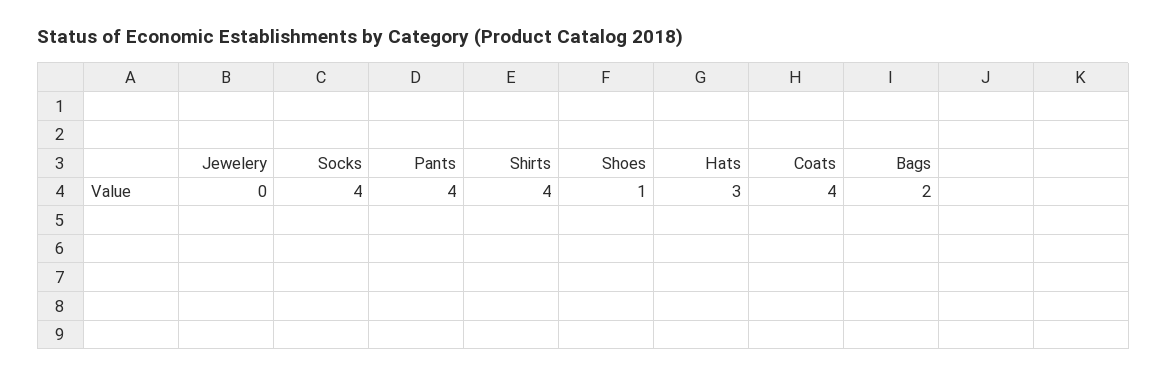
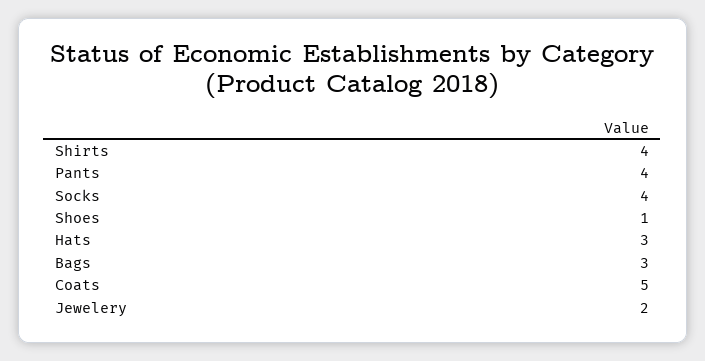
Jewelery: 0 -> 2
Coats: 4 -> 5
Bags: 2 -> 3

